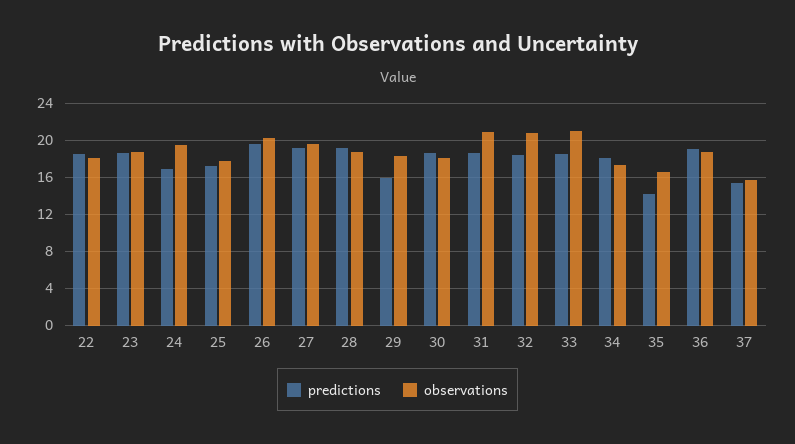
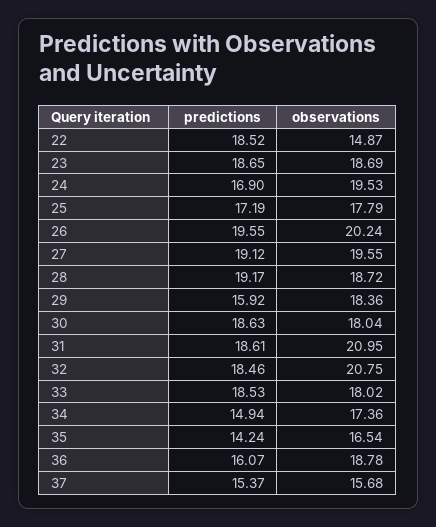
observations, 22: 18 -> 14.87
observations, 33: 21 -> 18.02
predictions, 34: 18 -> 14.94
predictions, 36: 19 -> 16.07

